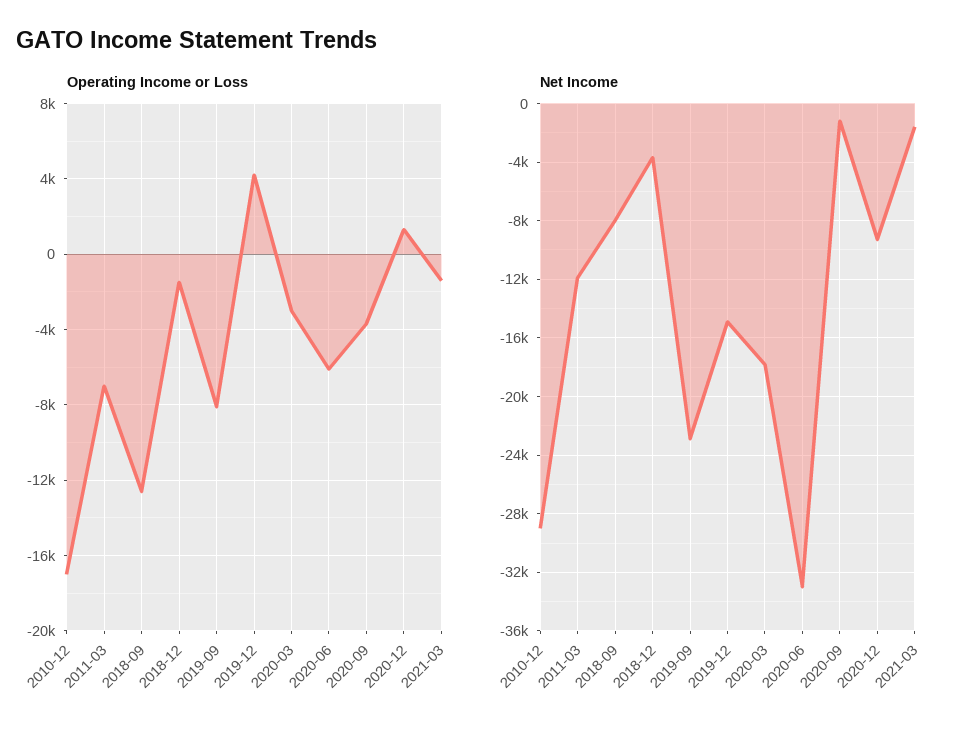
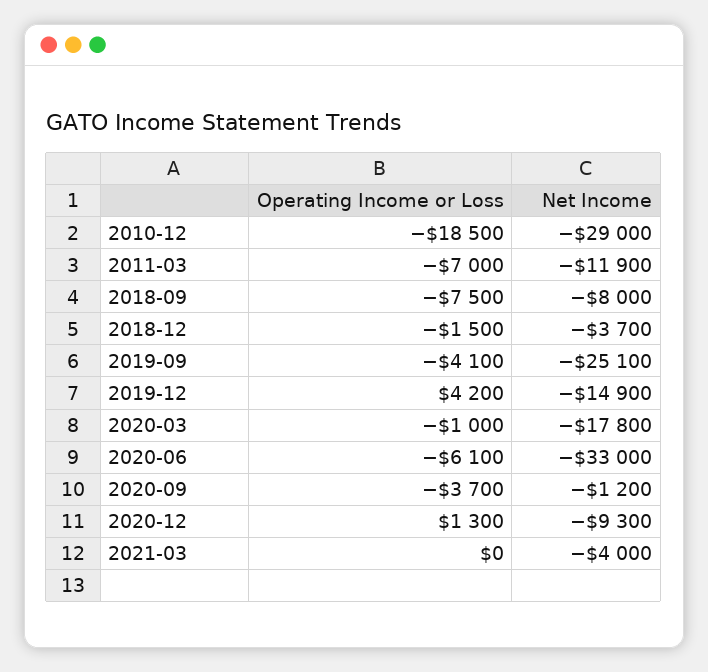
Operating Income or Loss, 2010-12: -17000 -> -18500
Operating Income or Loss, 2018-09: -12500 -> -7500
Operating Income or Loss, 2019-09: -8000 -> -4100
Operating Income or Loss, 2020-03: -3000 -> -1000
Operating Income or Loss, 2021-03: -1500 -> 0
Net Income, 2019-09: -23000 -> -25100
Net Income, 2021-03: -1500 -> -4000

